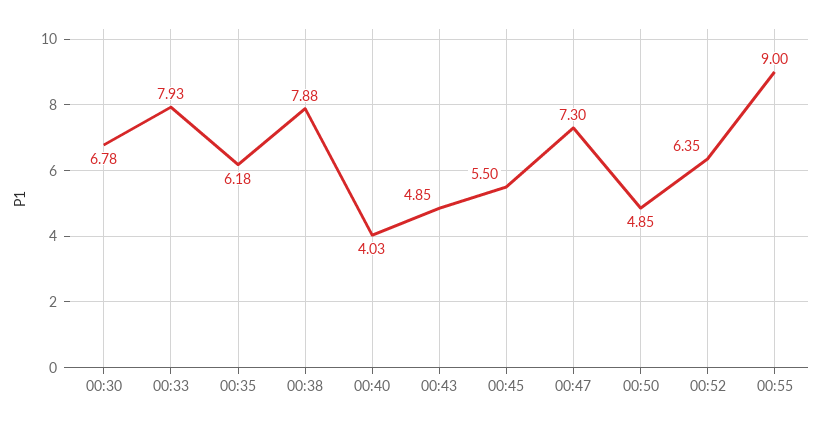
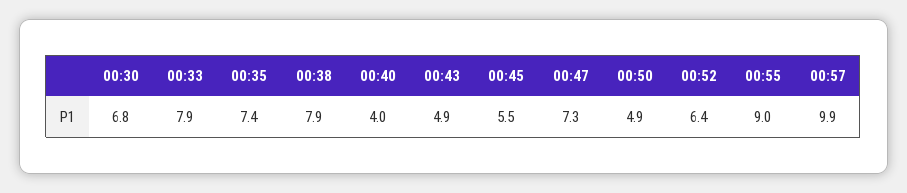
00:35: 6.18 -> 7.4
00:57: none -> 9.9

